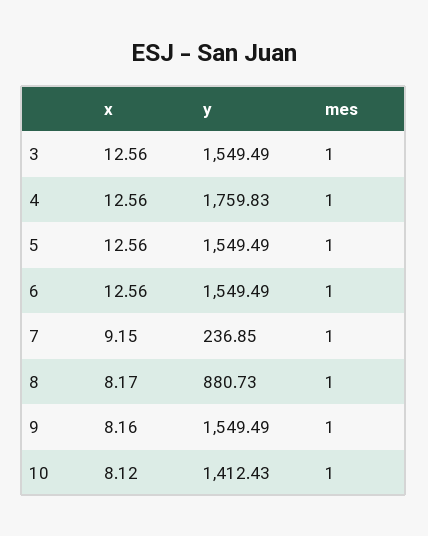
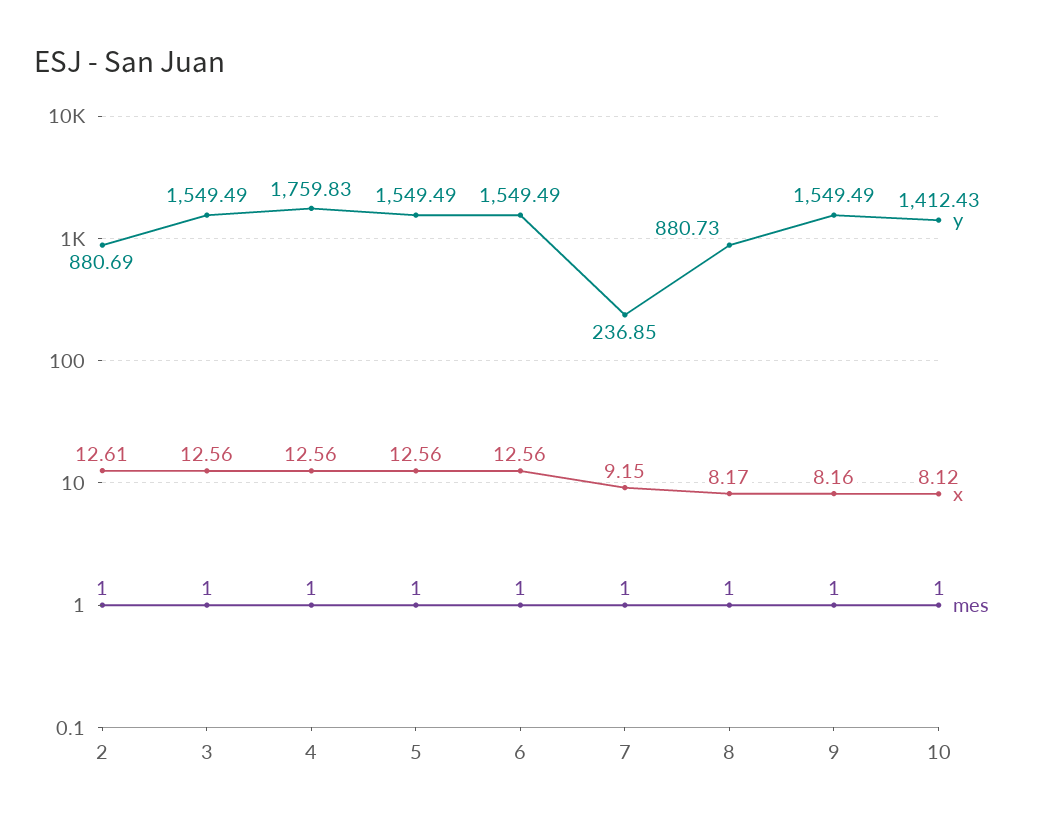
y, 2: none -> 880.69
x, 2: none -> 12.61
mes, 2: none -> 1

